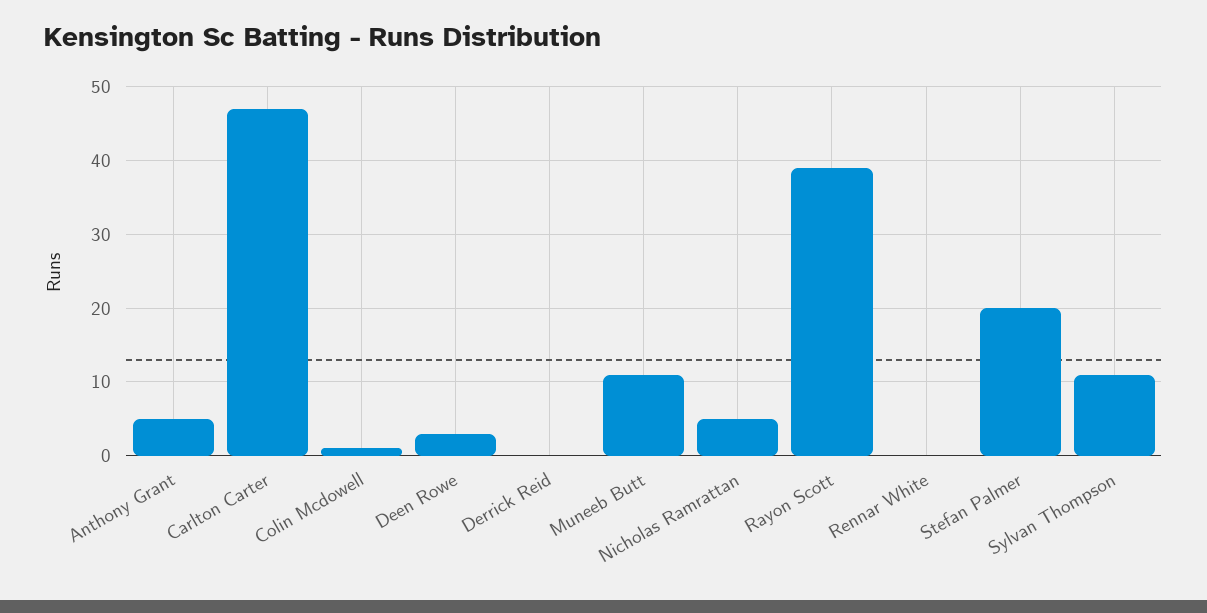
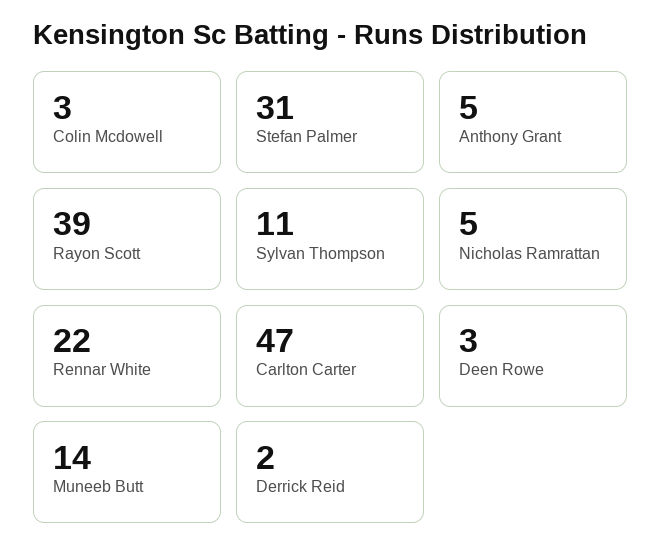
Colin Mcdowell: 1 -> 3
Derrick Reid: 0 -> 2
Muneeb Butt: 11 -> 14
Rennar White: 0 -> 22
Stefan Palmer: 20 -> 31

